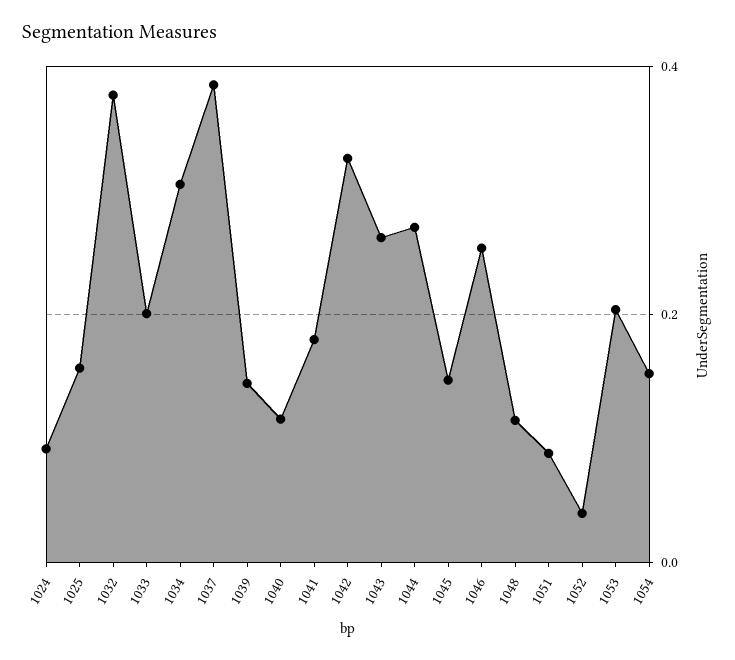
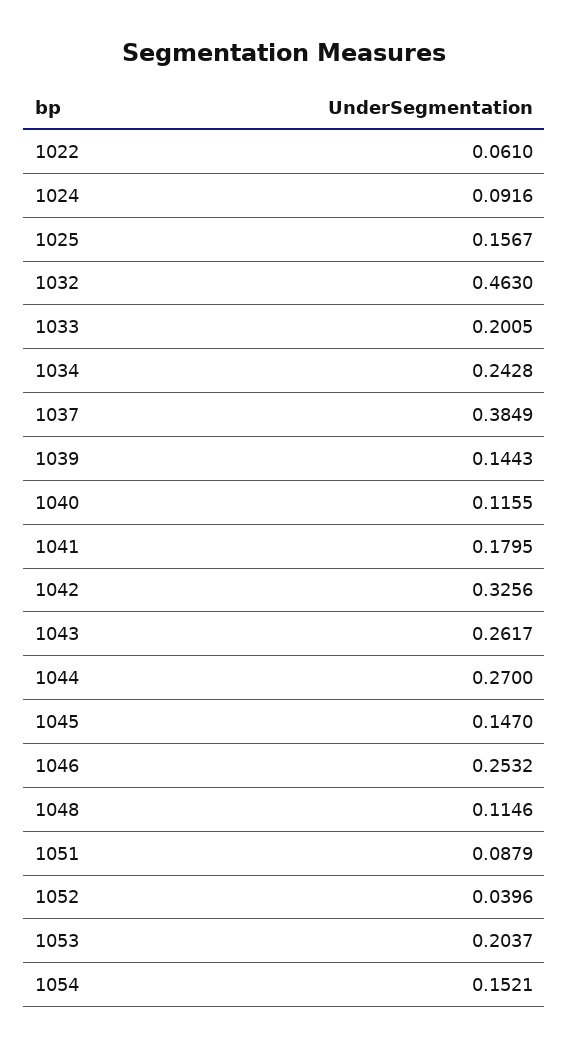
1032: 0.38 -> 0.463
1034: 0.3 -> 0.2428
1022: none -> 0.061

